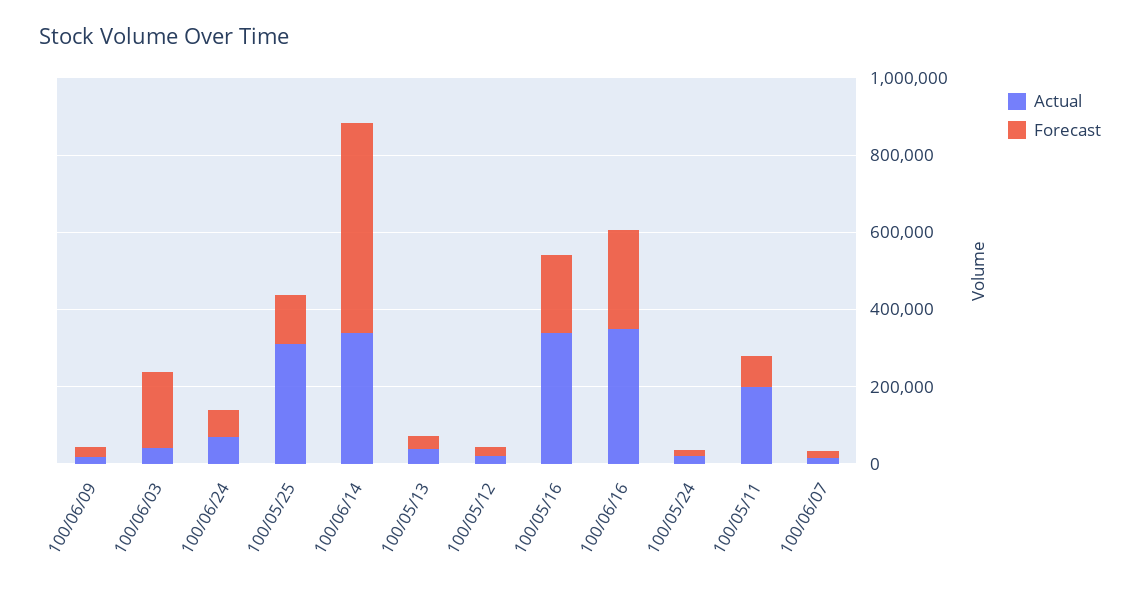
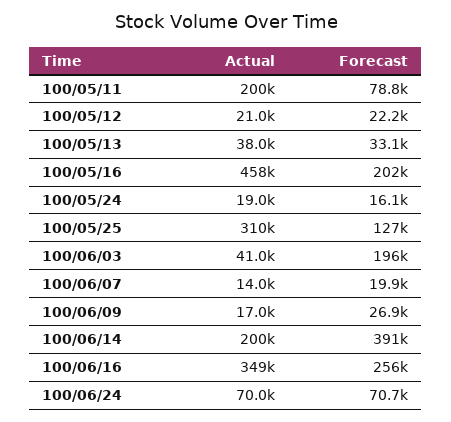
Actual, 100/06/14: 350000 -> 200000
Forecast, 100/06/14: 550000 -> 391000
Actual, 100/05/16: 350000 -> 458000

